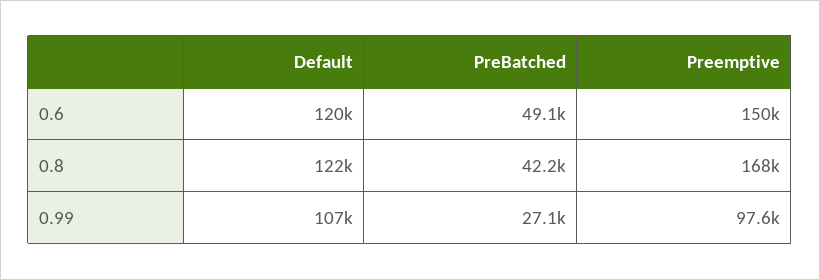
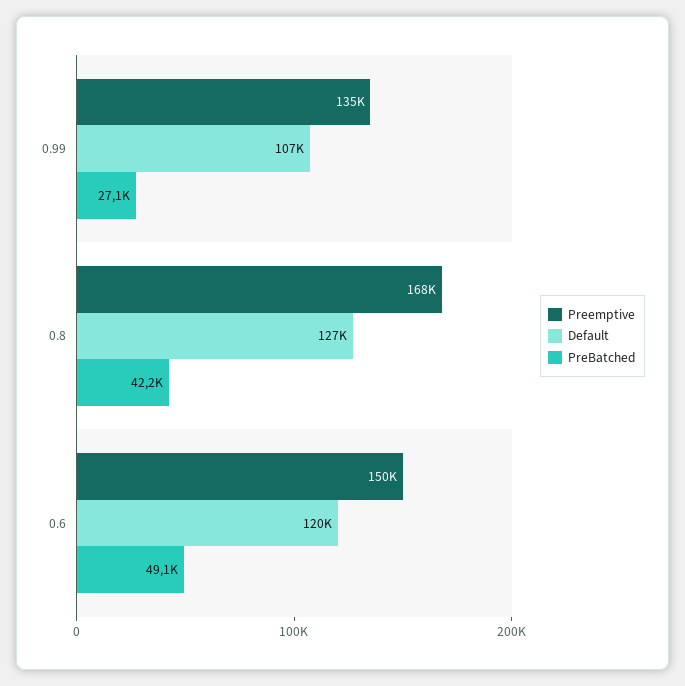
Default, 0.8: 122000 -> 127000
Preemptive, 0.99: 97600 -> 135000

